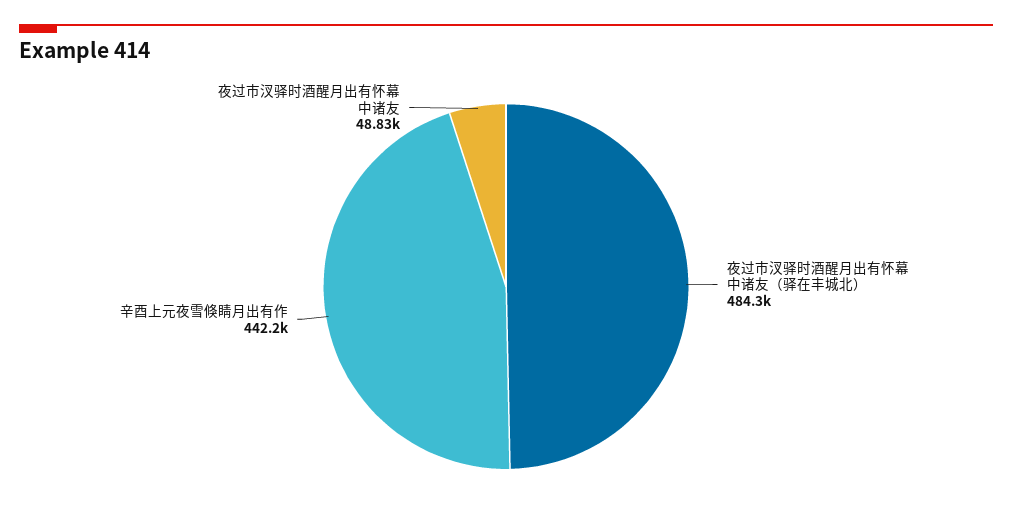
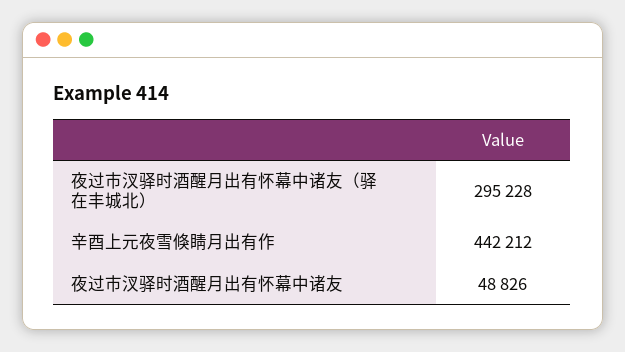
夜过市汊驿时酒醒月出有怀幕中诸友（驿在丰城北）: 484300 -> 295228

